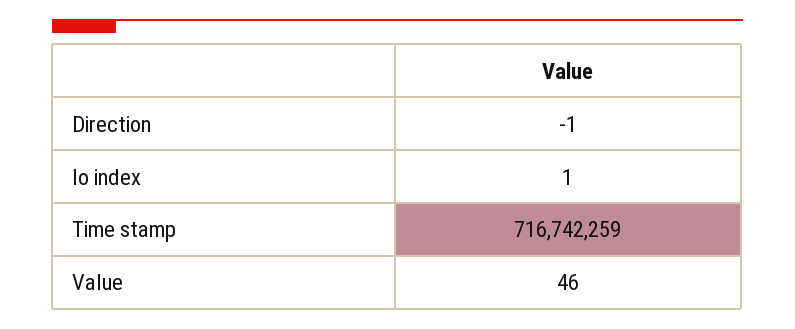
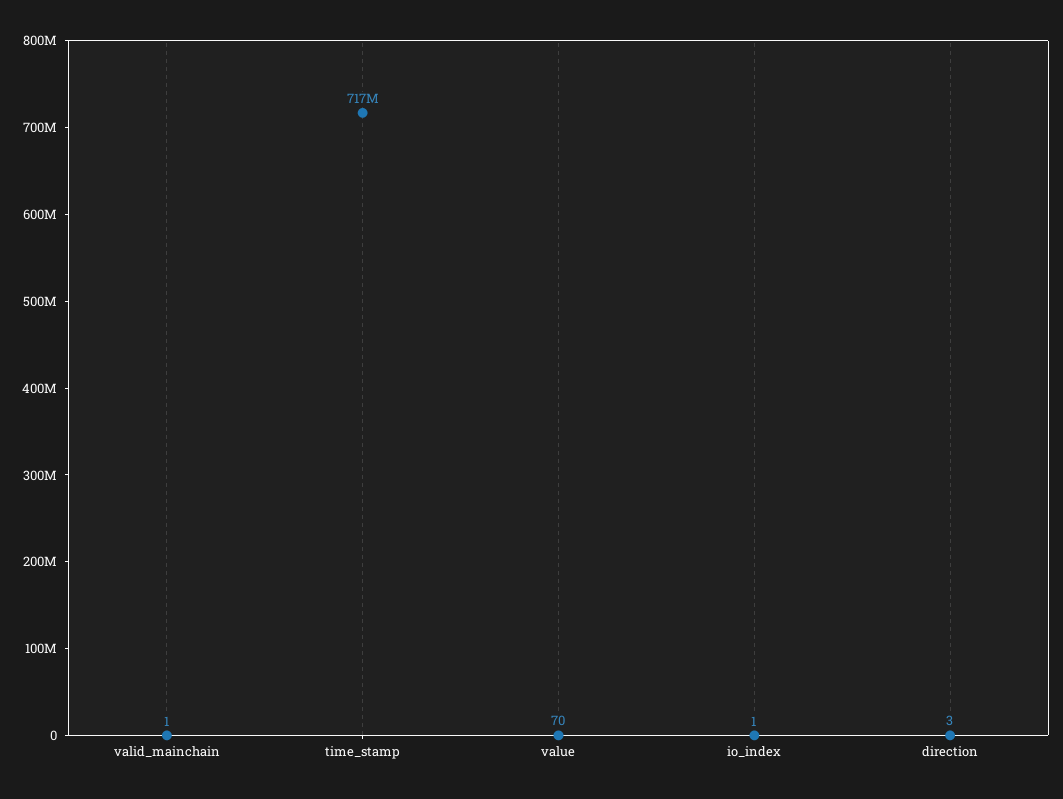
Direction: -1 -> 3
Value: 46 -> 70
valid_mainchain: none -> 1

